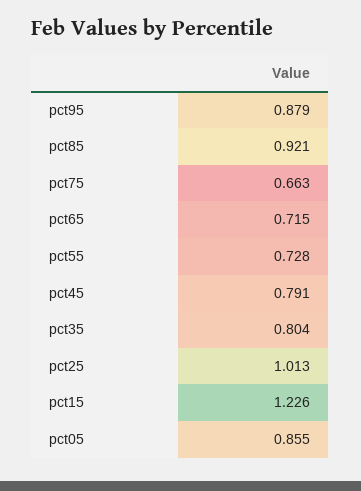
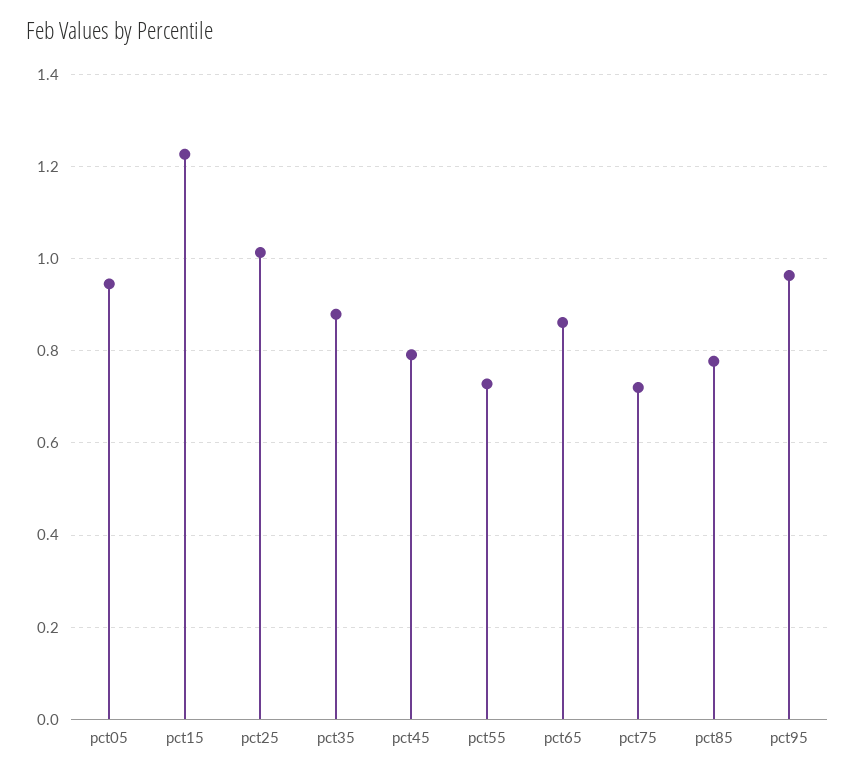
pct95: 0.879 -> 0.96
pct85: 0.921 -> 0.78
pct75: 0.663 -> 0.72
pct65: 0.715 -> 0.86
pct35: 0.804 -> 0.88
pct05: 0.855 -> 0.94

